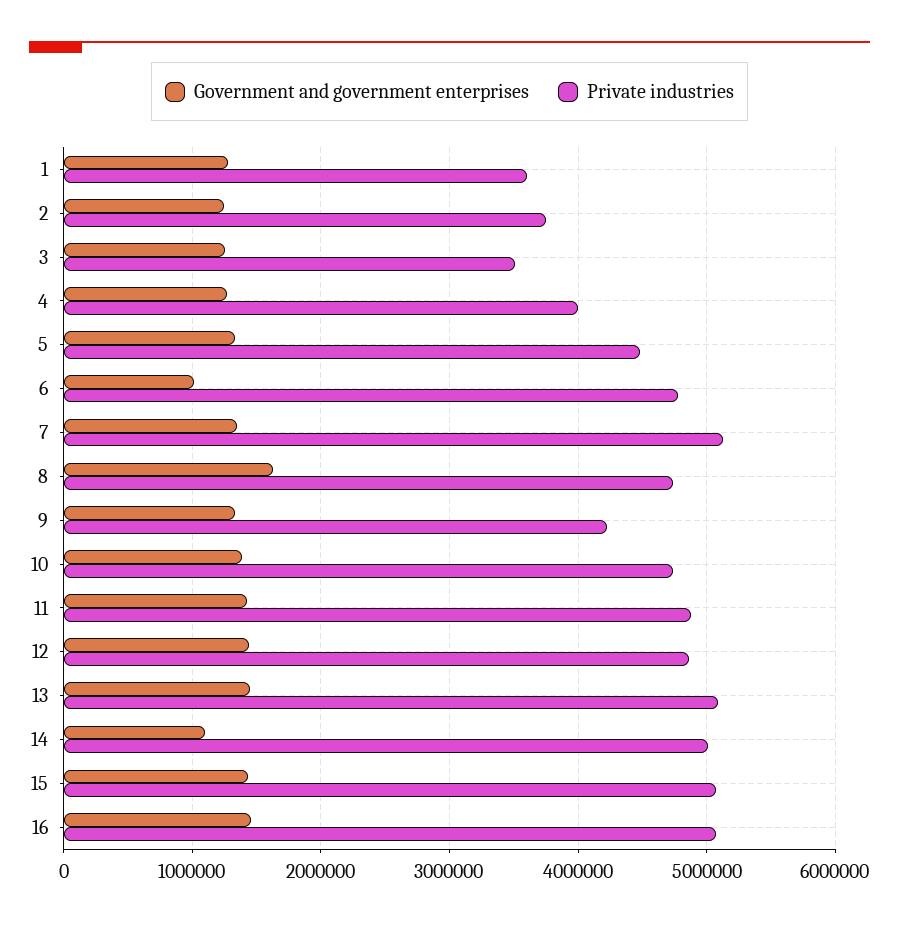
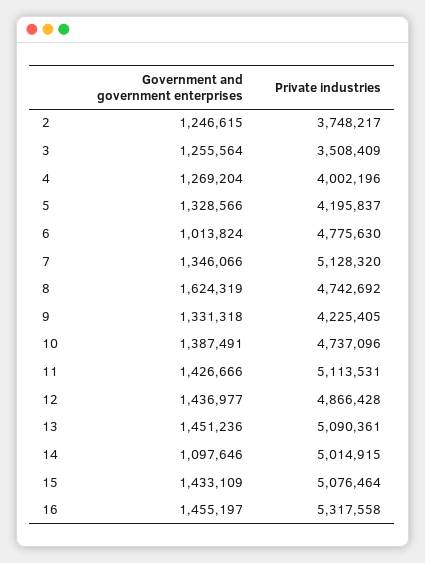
Government and government enterprises, 1: 1300000 -> none
Private industries, 1: 3600000 -> none
Private industries, 5: 4500000 -> 4195837
Private industries, 11: 4900000 -> 5113531
Private industries, 16: 5100000 -> 5317558

